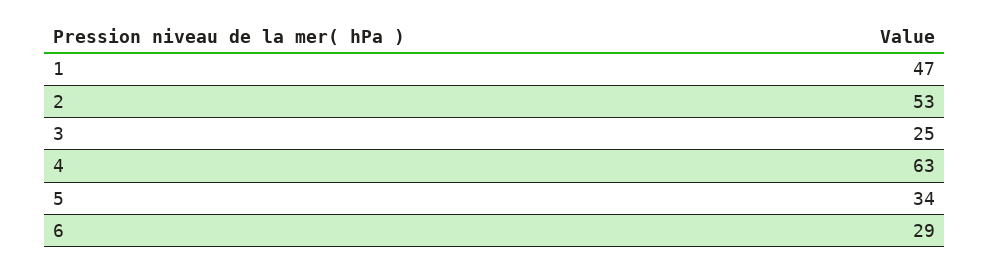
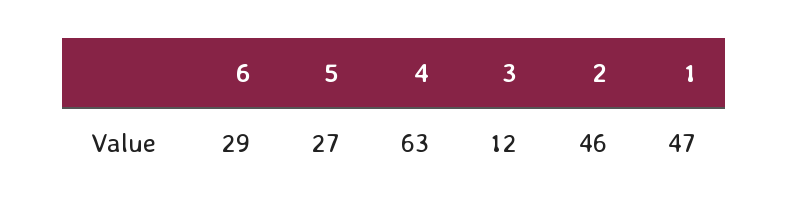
2: 53 -> 46
3: 25 -> 12
5: 34 -> 27

